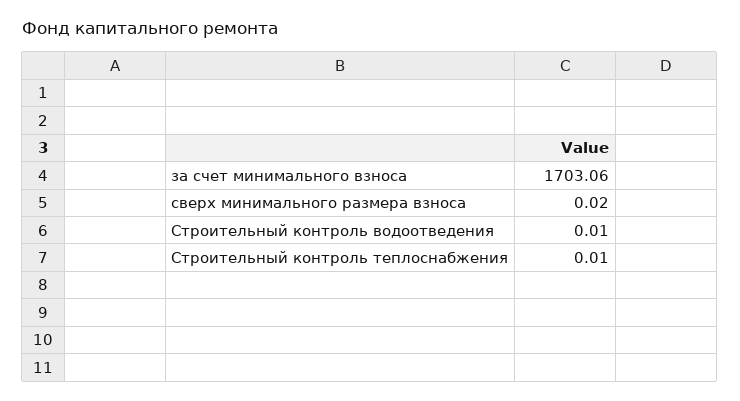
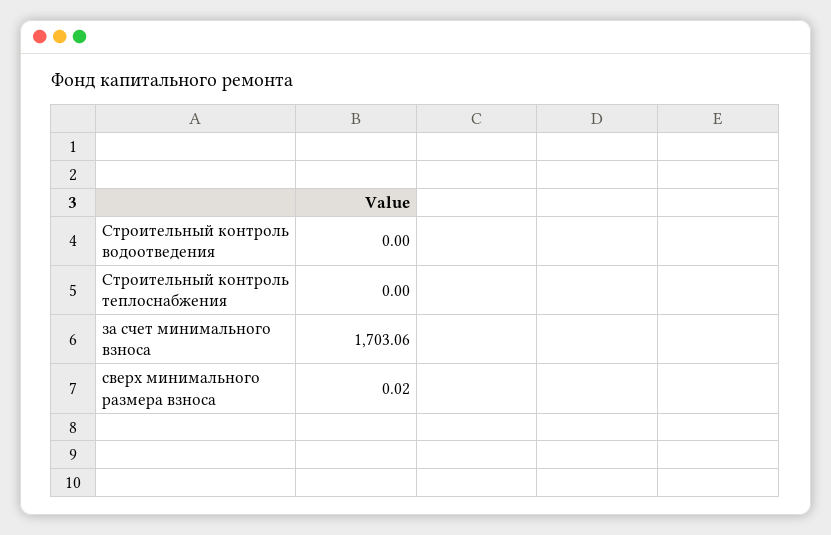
Строительный контроль водоотведения: 0.01 -> 0
Строительный контроль теплоснабжения: 0.01 -> 0

